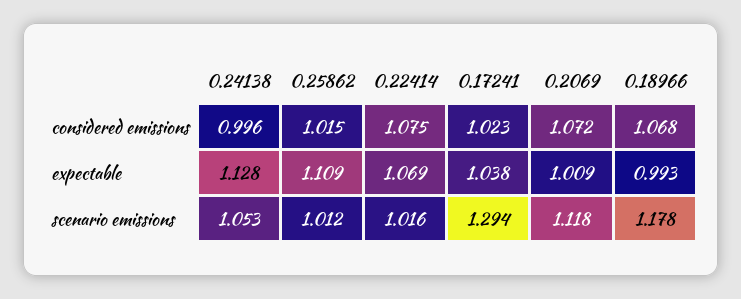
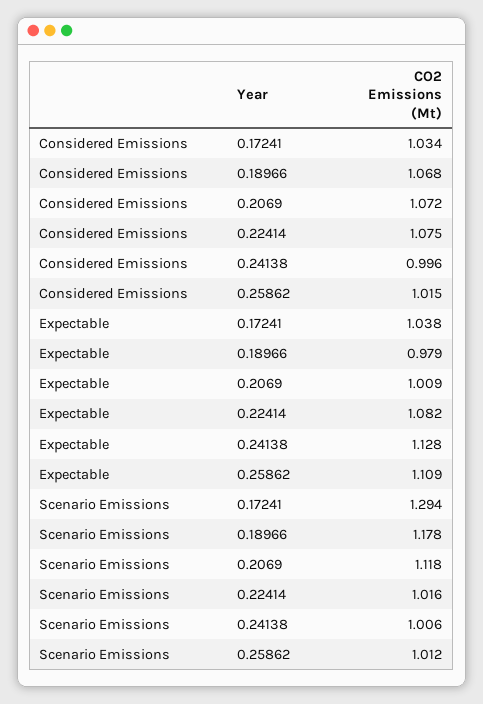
0.17241, considered emissions: 1.023 -> 1.034
0.22414, expectable: 1.069 -> 1.082
0.18966, expectable: 0.993 -> 0.979
0.24138, scenario emissions: 1.053 -> 1.006

